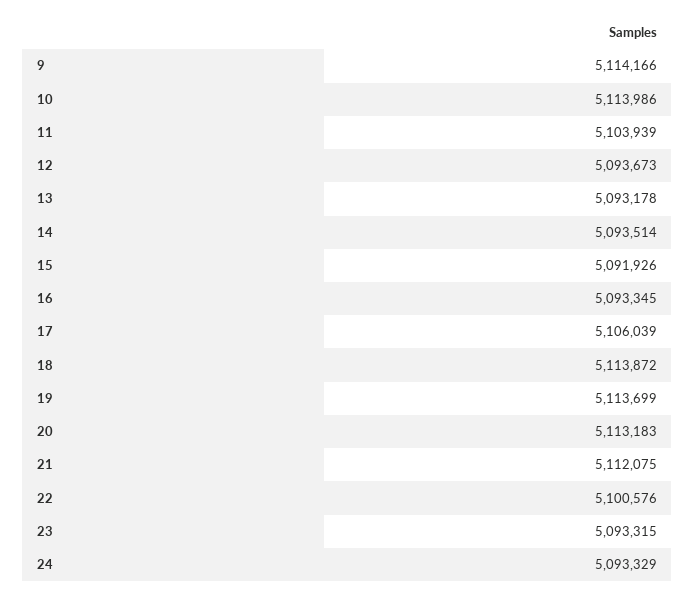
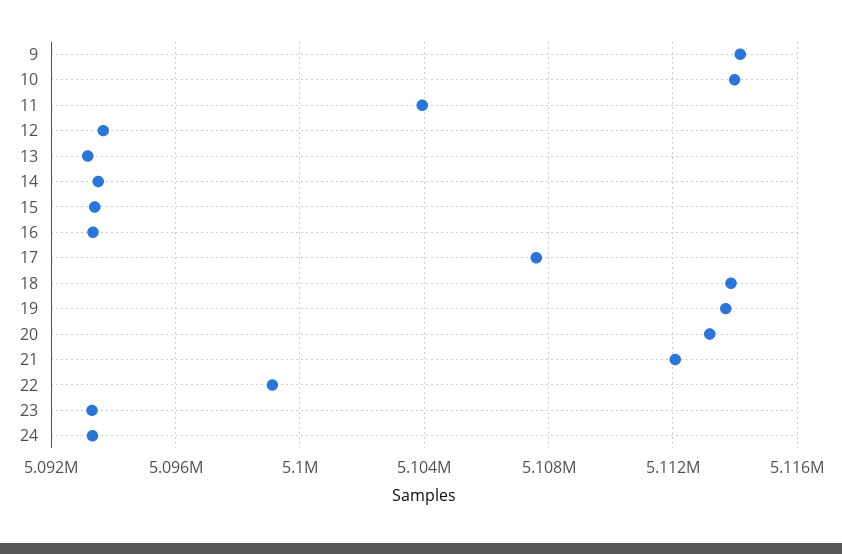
15: 5091926 -> 5093500
17: 5106039 -> 5107500
22: 5100576 -> 5099000

